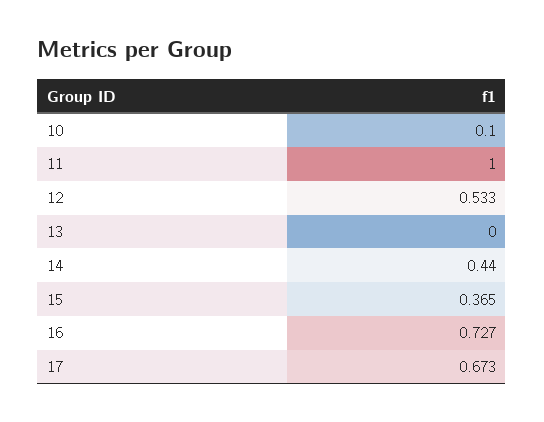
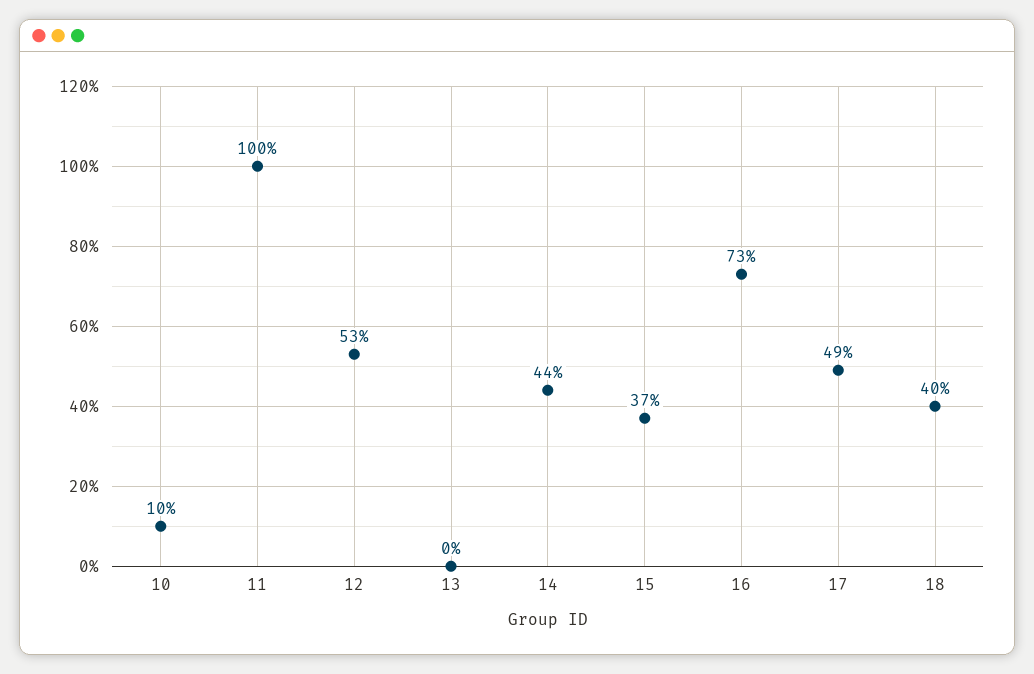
17: 0.673 -> 0.49
18: none -> 0.4

